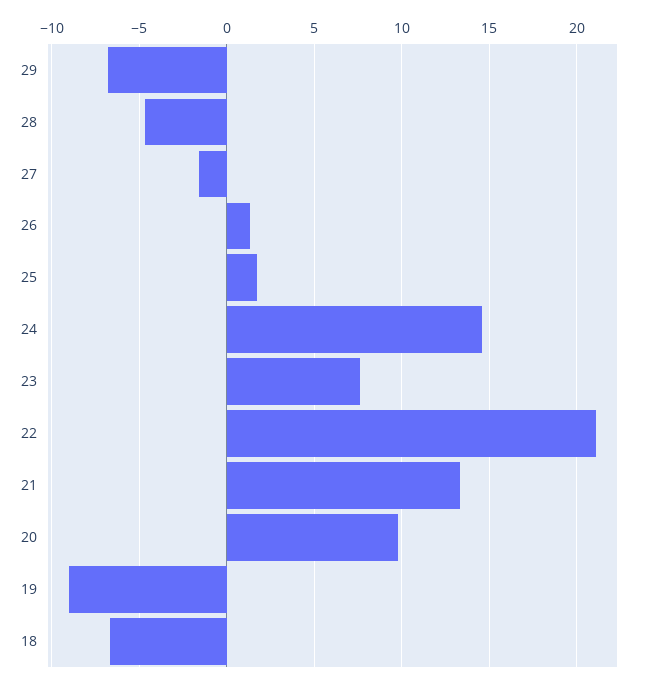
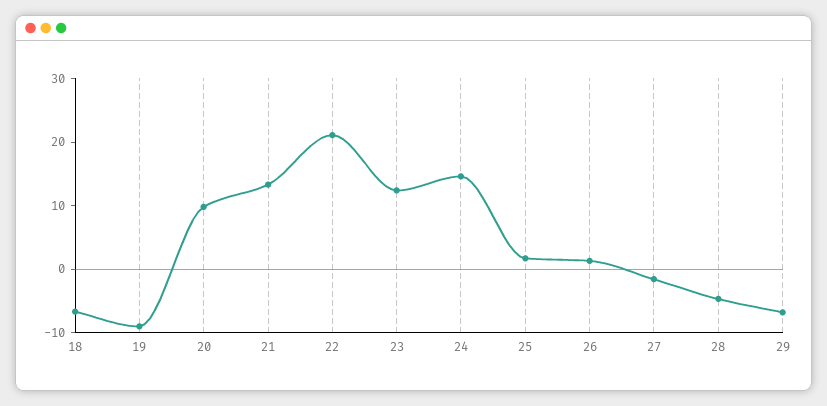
23: 7.5 -> 12

